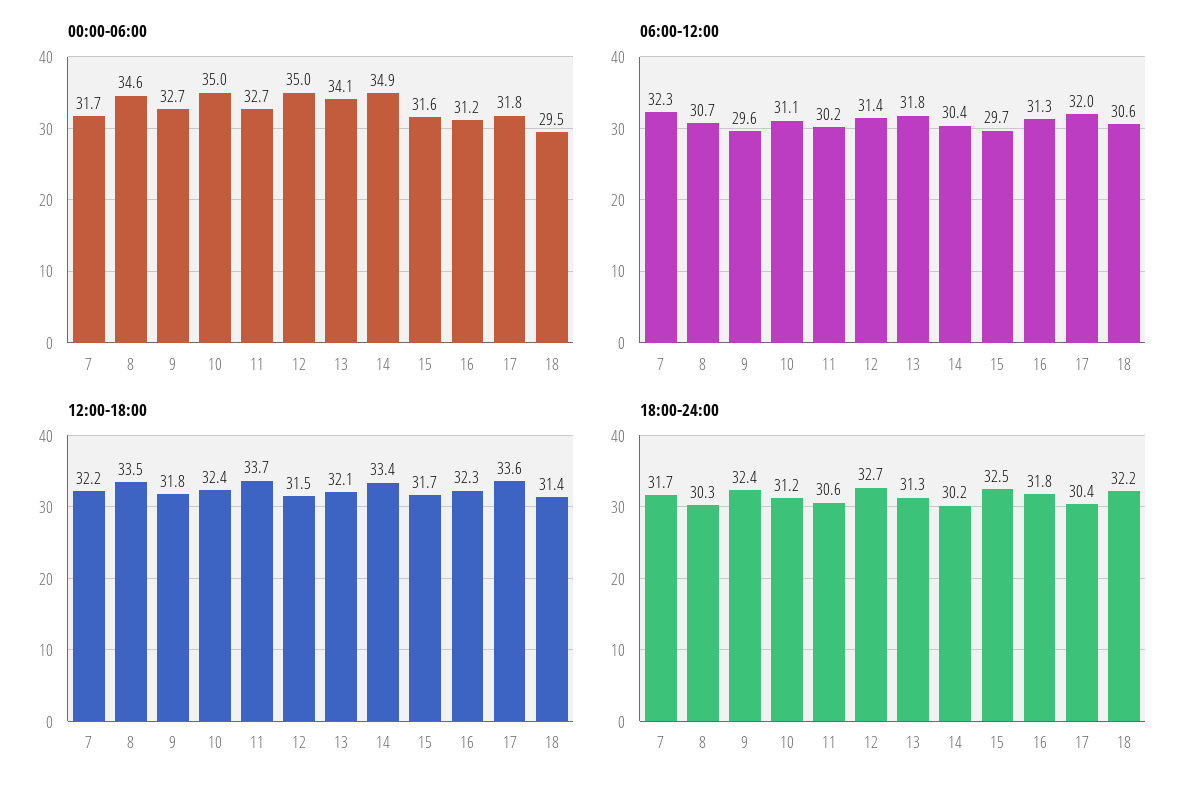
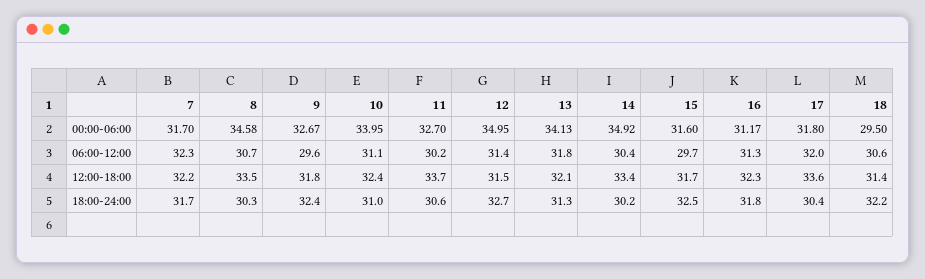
00:00-06:00, 10: 35 -> 33.95
18:00-24:00, 10: 31.2 -> 31

